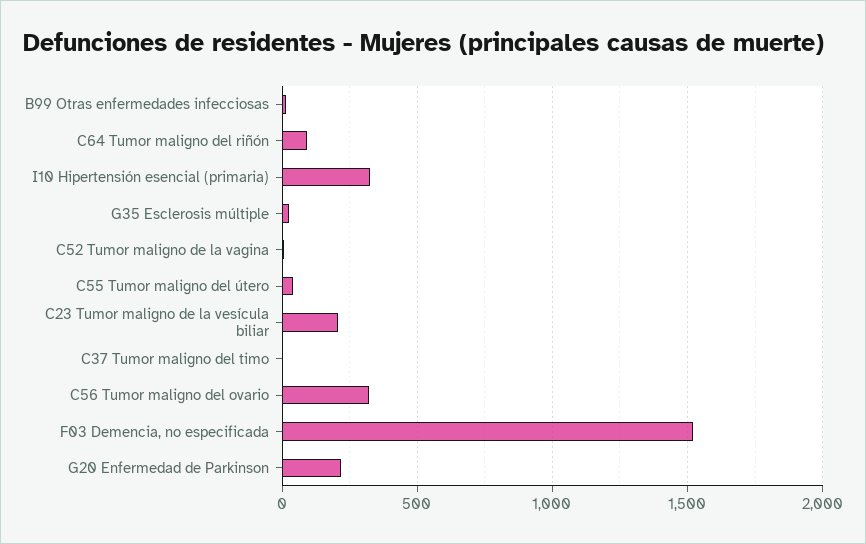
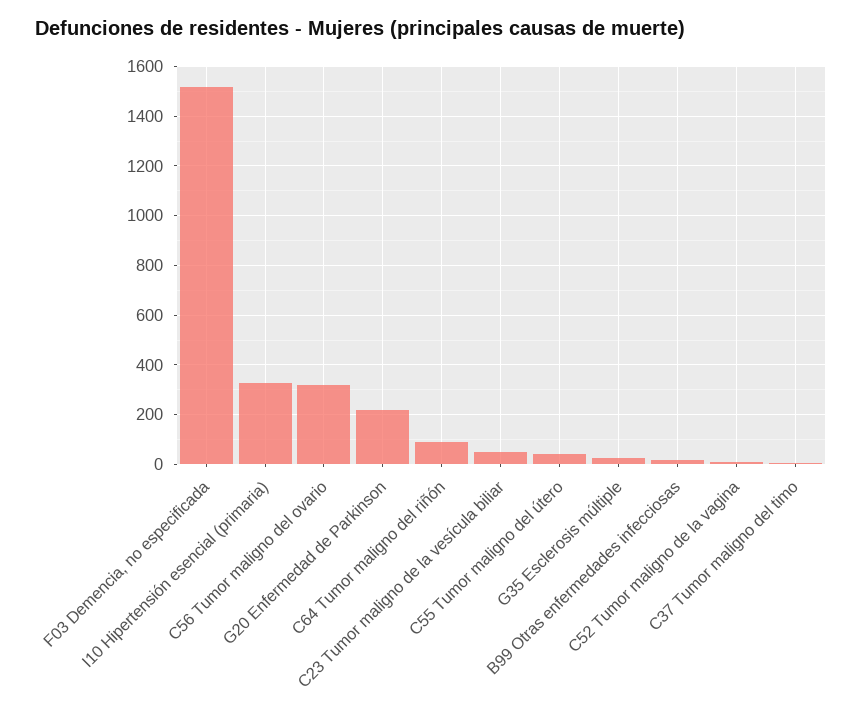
C23 Tumor maligno de la vesícula biliar: 200 -> 50

